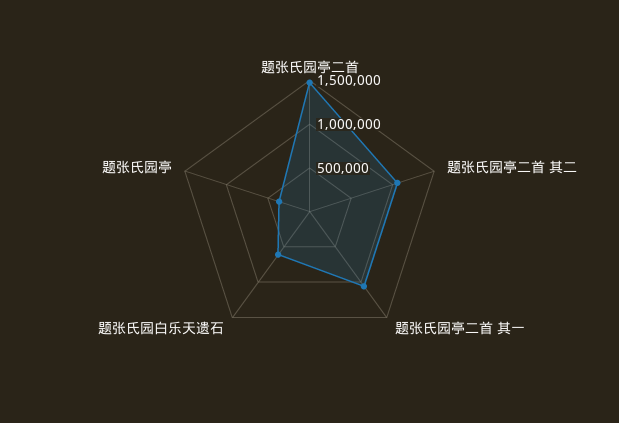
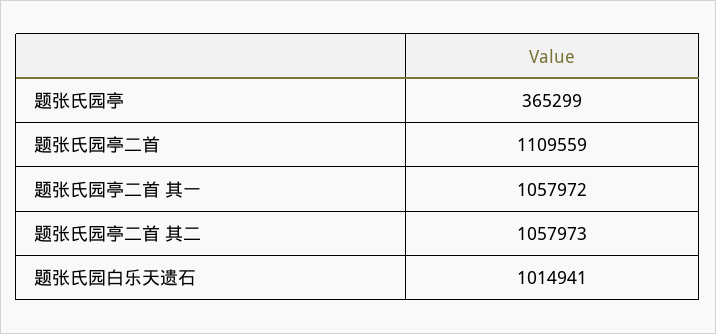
题张氏园亭二首: 1500000 -> 1109559
题张氏园白乐天遗石: 600000 -> 1014941

